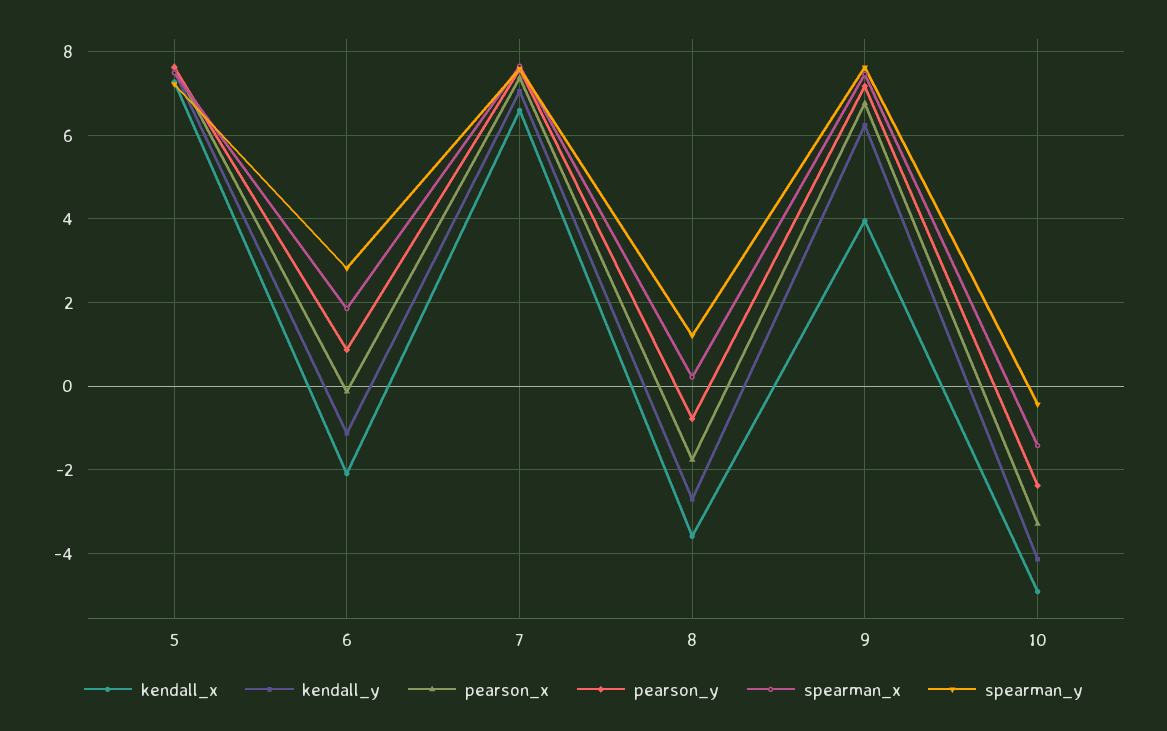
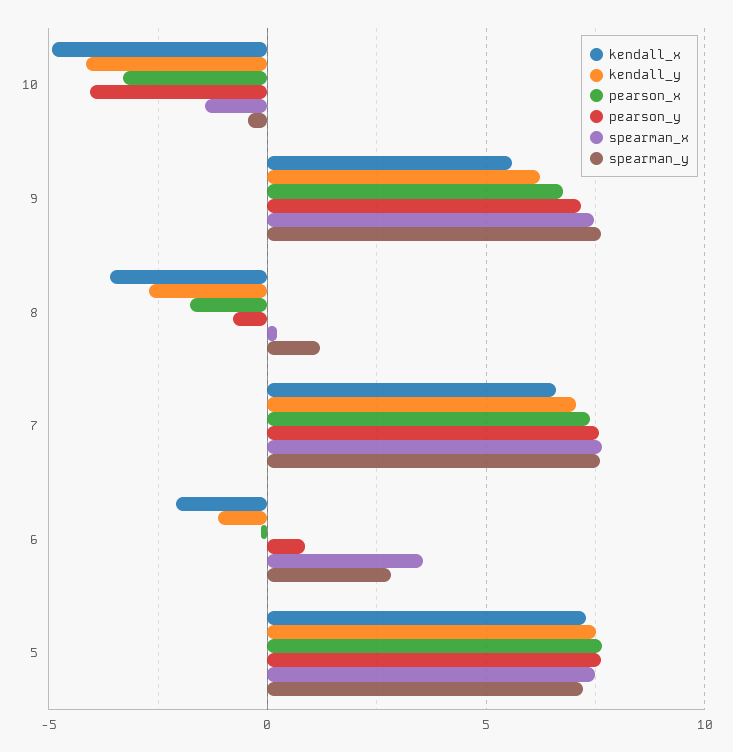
spearman_x, 6: 1.8 -> 3.5
kendall_x, 9: 4 -> 5.5
pearson_y, 10: -2.4 -> -4

